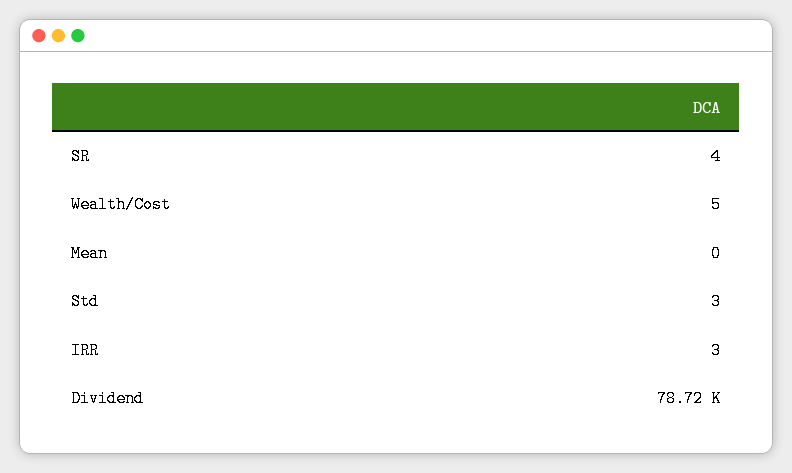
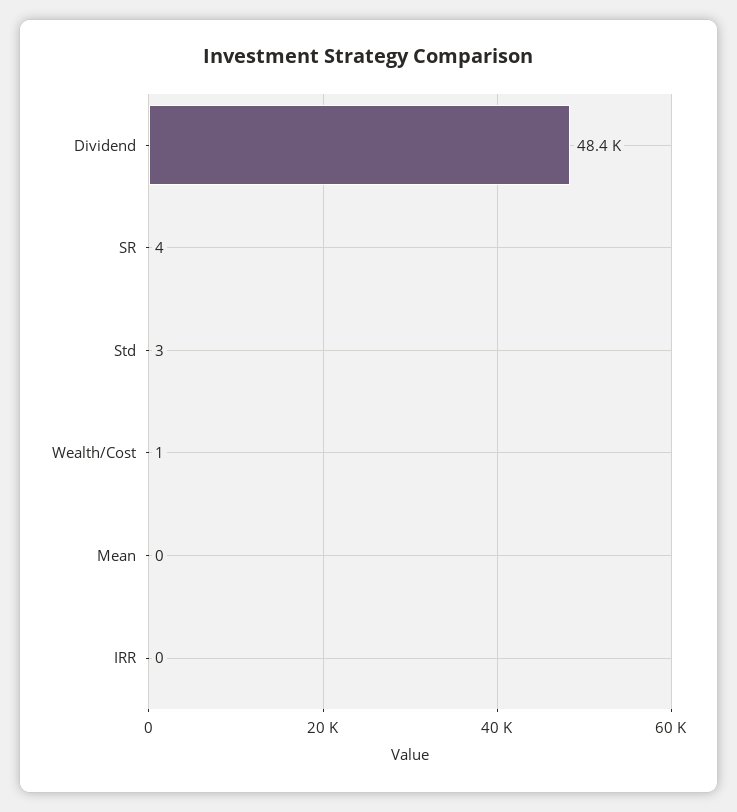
Wealth/Cost: 5 -> 1
IRR: 3 -> 0
Dividend: 78720 -> 48400

